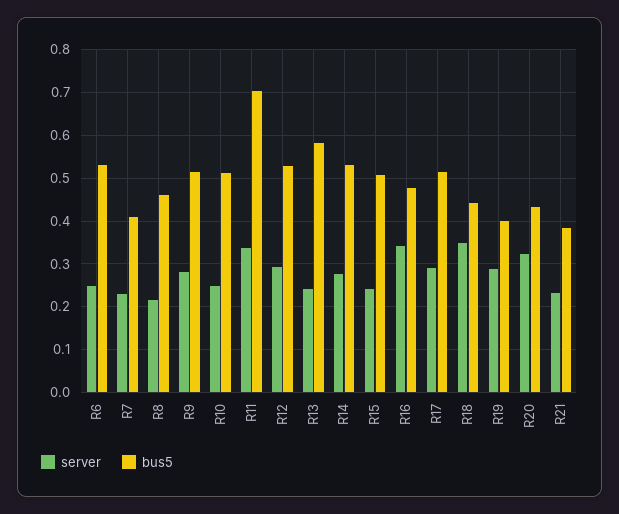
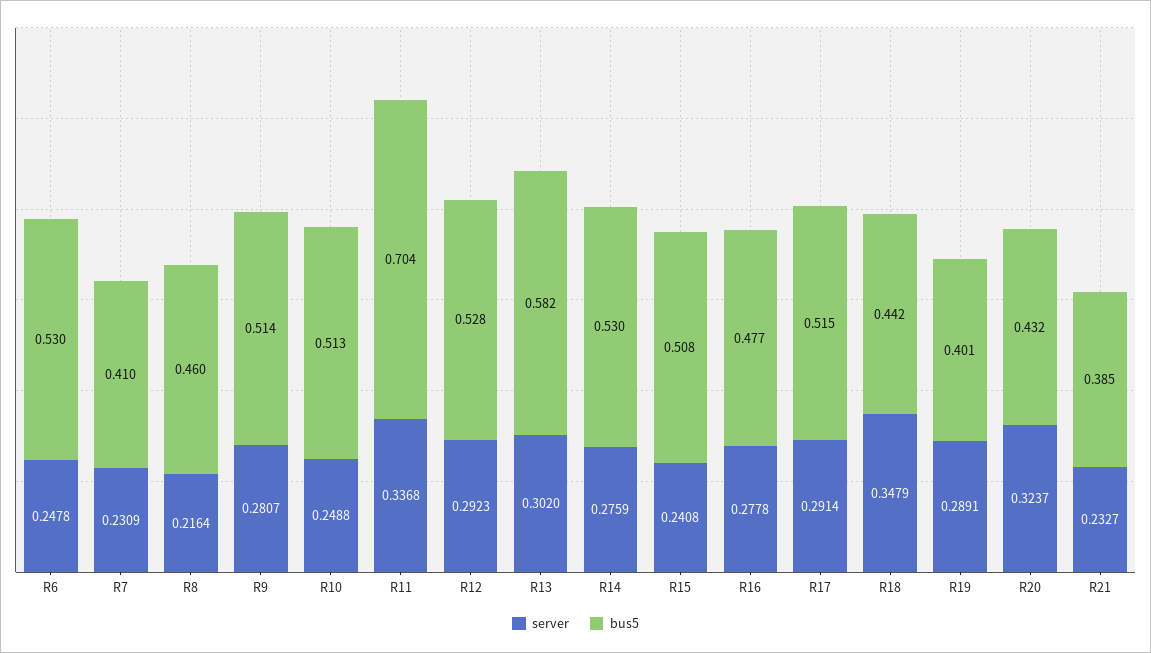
server, R13: 0.24 -> 0.302
server, R16: 0.34 -> 0.2778

